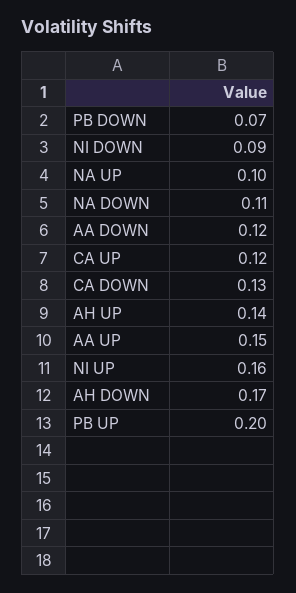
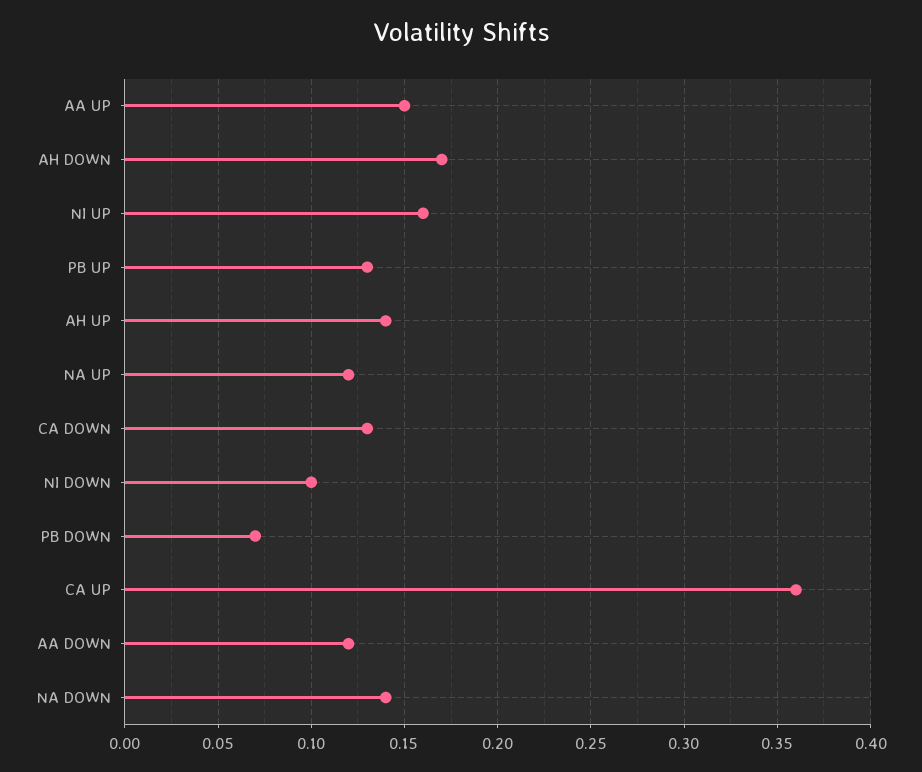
NI DOWN: 0.09 -> 0.1
NA UP: 0.1 -> 0.12
NA DOWN: 0.11 -> 0.14
CA UP: 0.12 -> 0.36
PB UP: 0.2 -> 0.13

